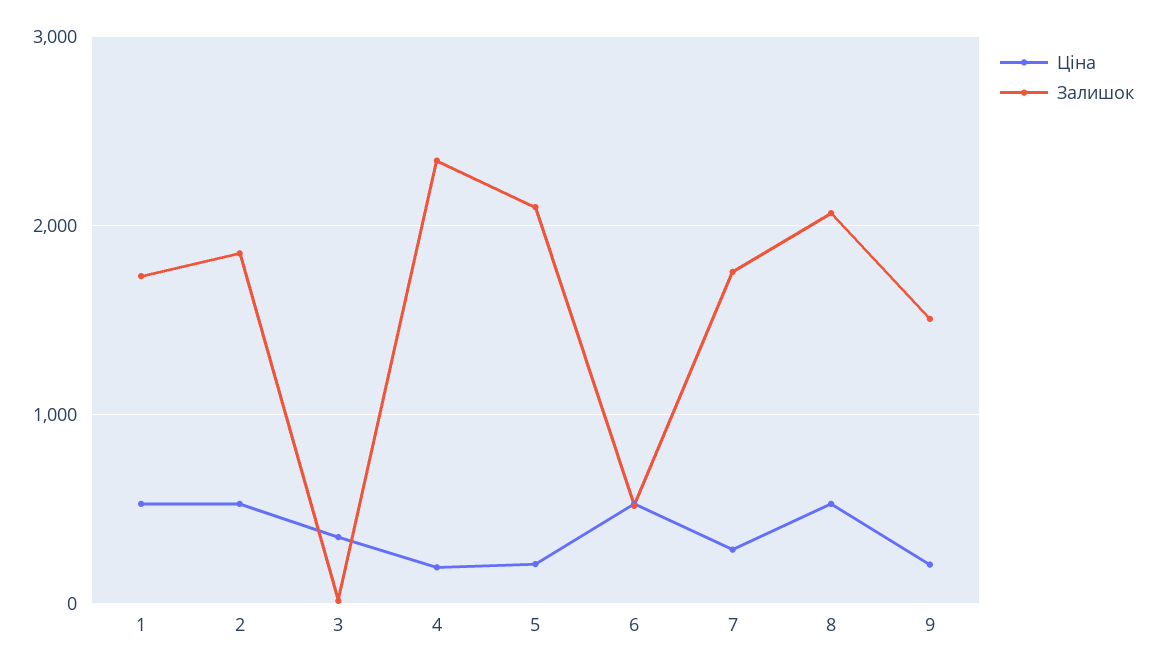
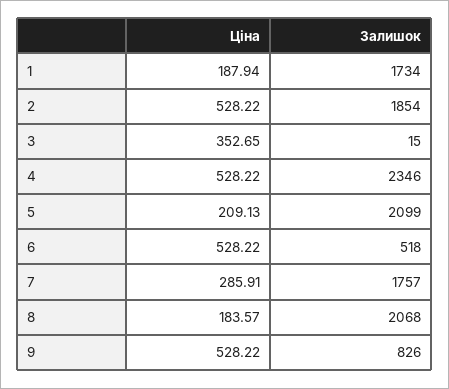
Ціна, 1: 500 -> 187.94
Ціна, 4: 200 -> 528.22
Ціна, 8: 500 -> 183.57
Ціна, 9: 200 -> 528.22
Залишок, 9: 1500 -> 826

